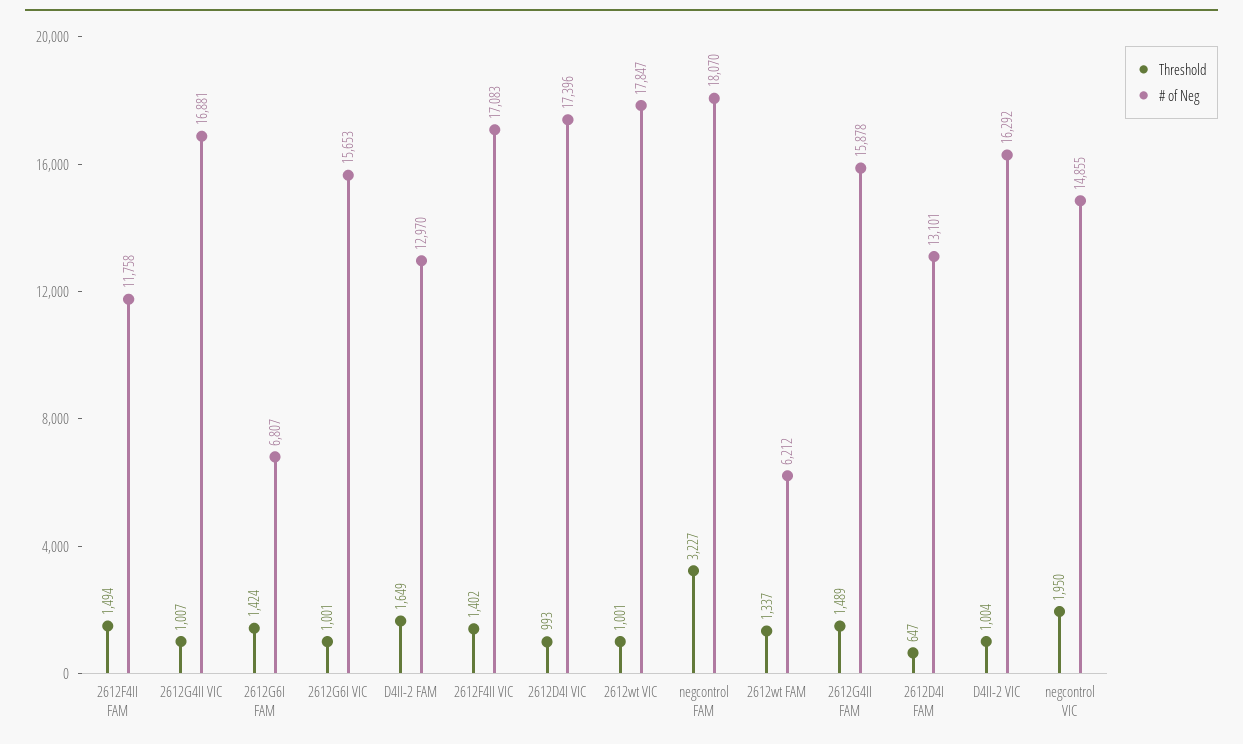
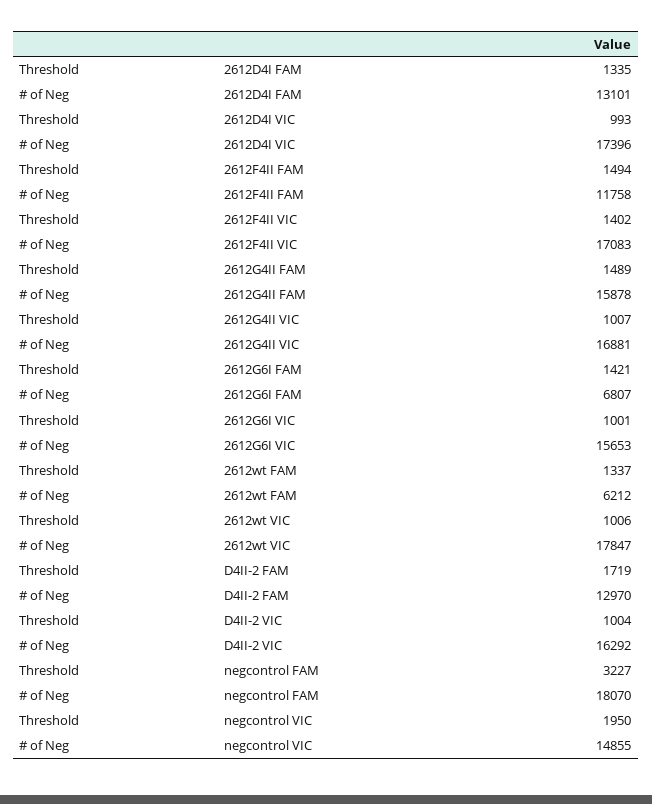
Threshold, 2612G6I FAM: 1424 -> 1421
Threshold, D4II-2 FAM: 1649 -> 1719
Threshold, 2612wt VIC: 1001 -> 1006
Threshold, 2612D4I FAM: 647 -> 1335

